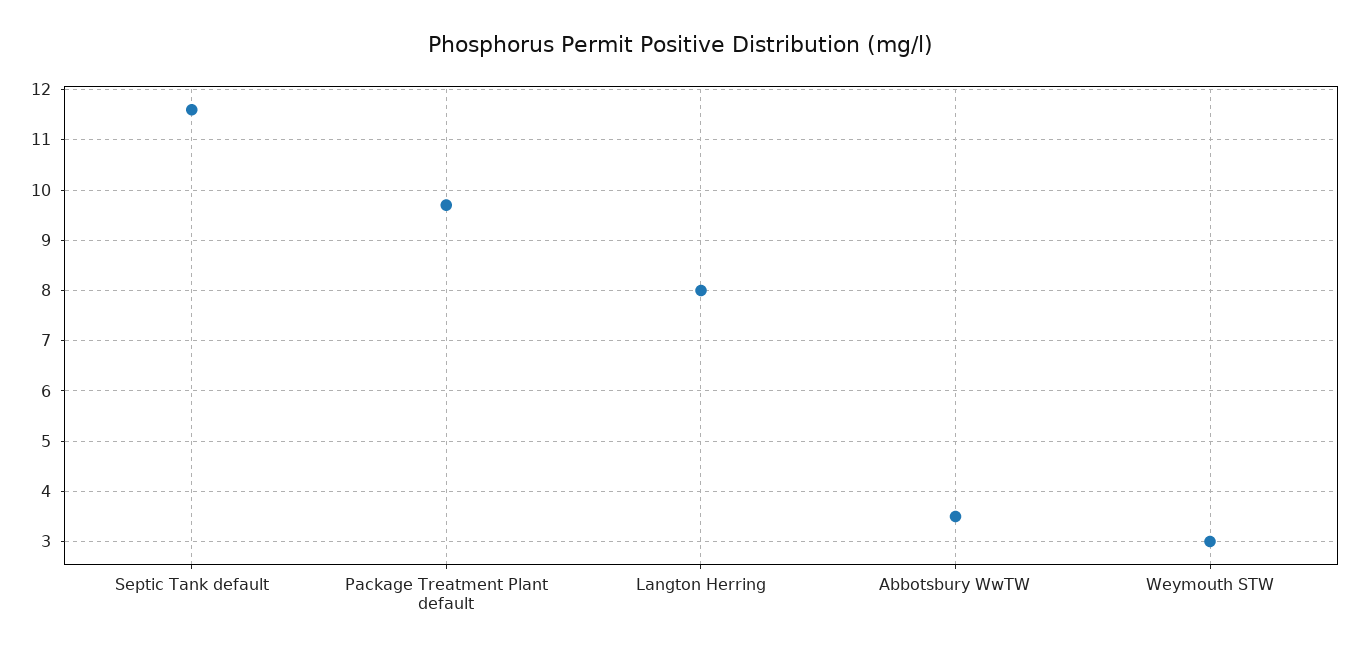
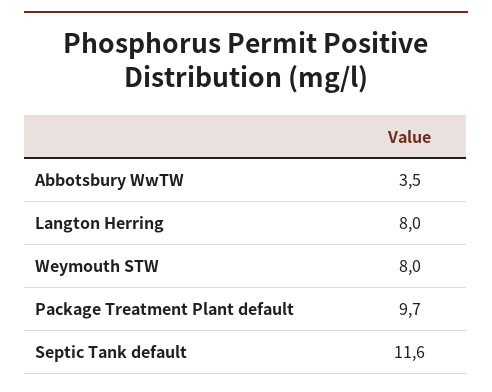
Weymouth STW: 3 -> 8

